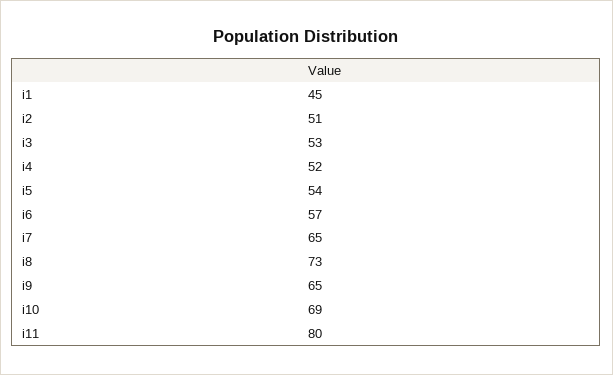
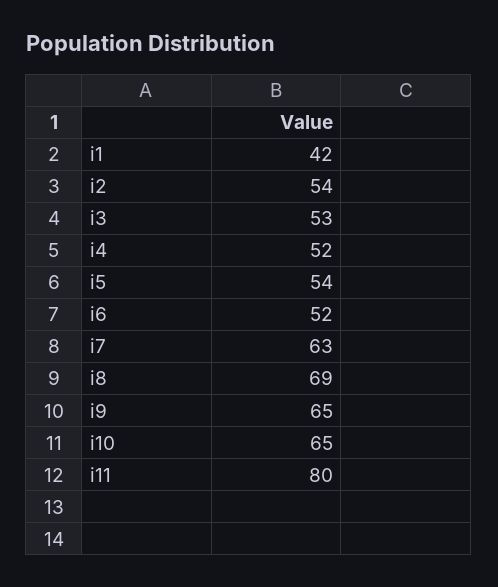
i1: 45 -> 42
i2: 51 -> 54
i6: 57 -> 52
i7: 65 -> 63
i8: 73 -> 69
i10: 69 -> 65

